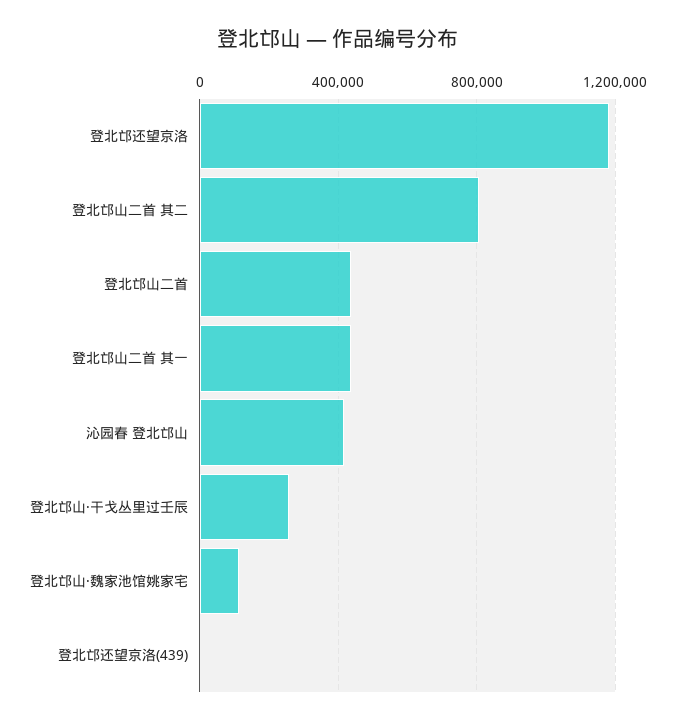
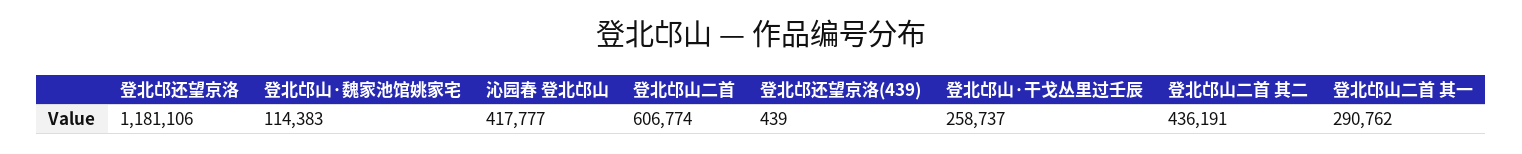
登北邙山二首 其二: 800000 -> 436191
登北邙山二首: 450000 -> 606774
登北邙山二首 其一: 450000 -> 290762

